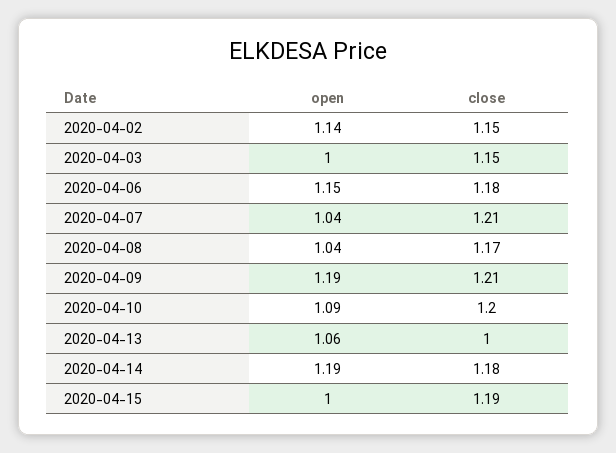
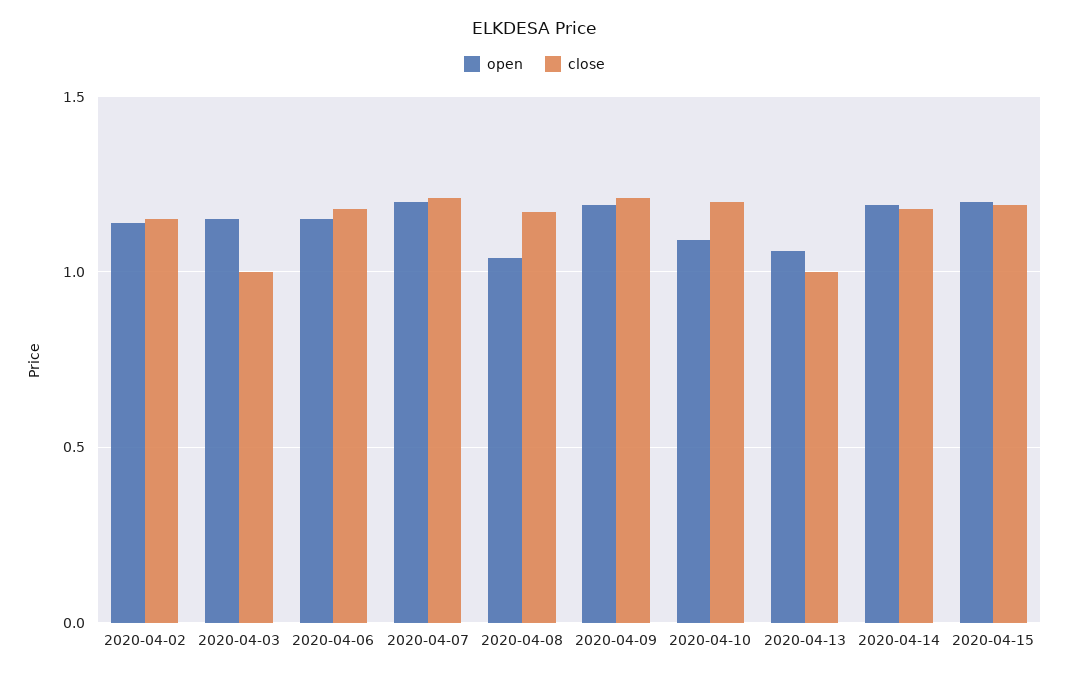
open, 2020-04-03: 1 -> 1.15
close, 2020-04-03: 1.15 -> 1
open, 2020-04-07: 1.04 -> 1.2
open, 2020-04-15: 1 -> 1.2

